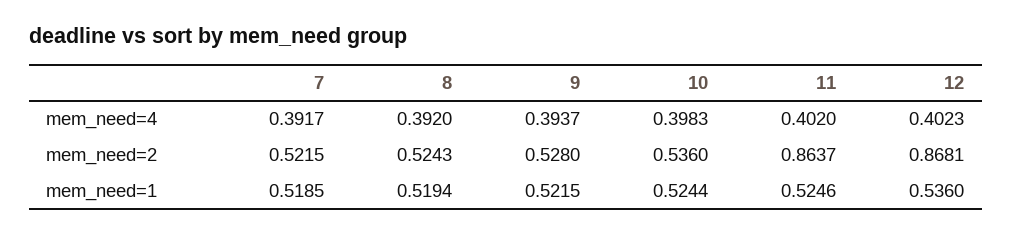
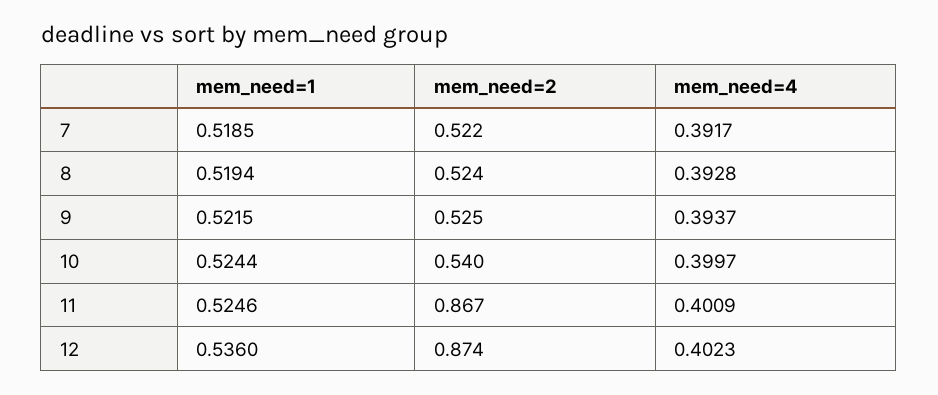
8, mem_need=4: 0.392 -> 0.3928
10, mem_need=4: 0.3983 -> 0.3997
11, mem_need=4: 0.402 -> 0.4009
9, mem_need=2: 0.528 -> 0.525
10, mem_need=2: 0.536 -> 0.54
11, mem_need=2: 0.8637 -> 0.867
12, mem_need=2: 0.8681 -> 0.874

